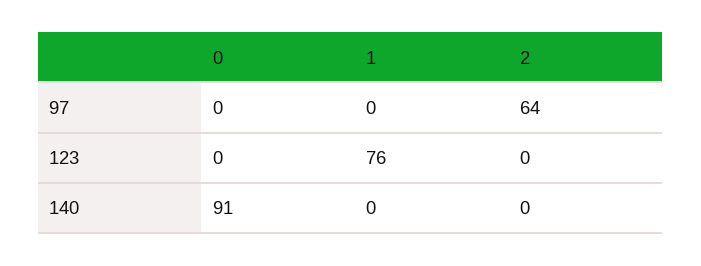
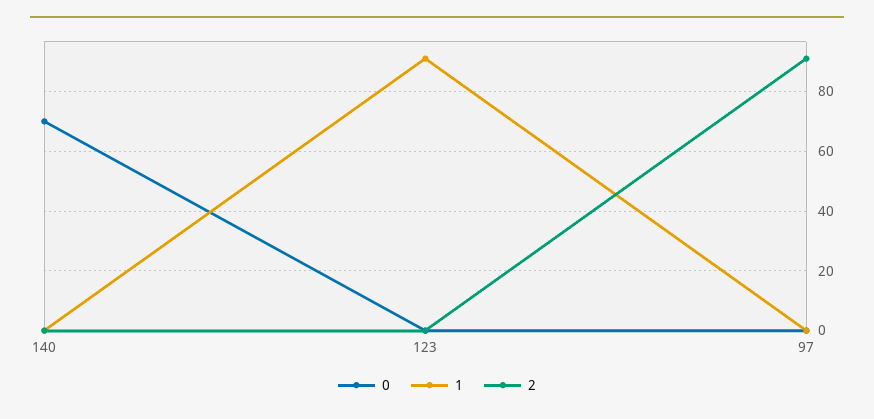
2, 97: 64 -> 90
1, 123: 76 -> 90
0, 140: 91 -> 70

